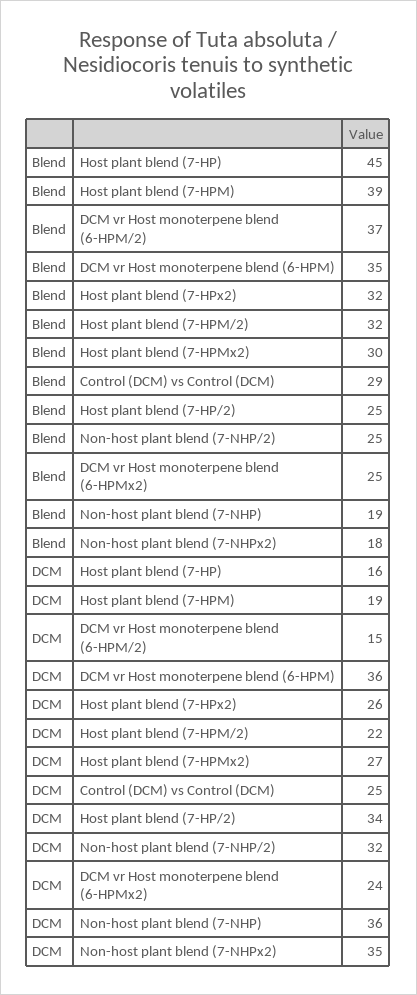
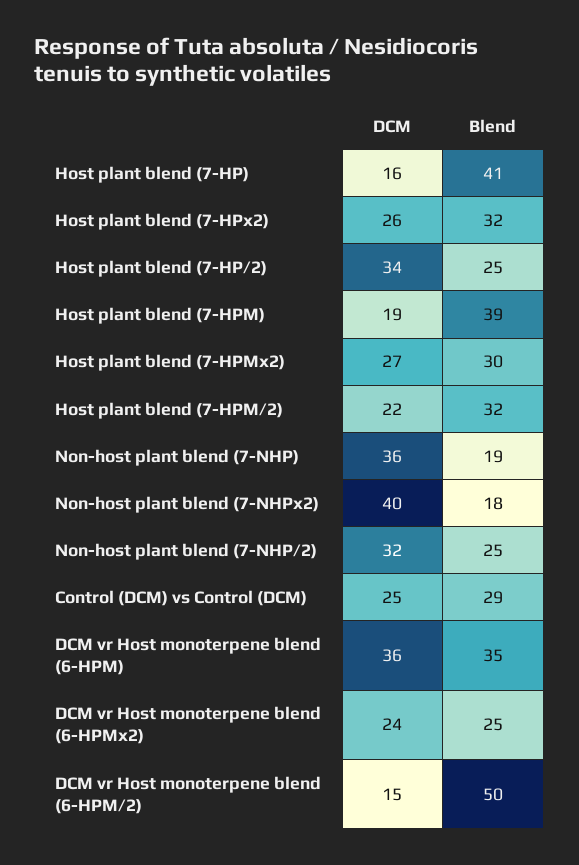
Blend, Host plant blend (7-HP): 45 -> 41
Blend, DCM vr Host monoterpene blend (6-HPM/2): 37 -> 50
DCM, Non-host plant blend (7-NHPx2): 35 -> 40

